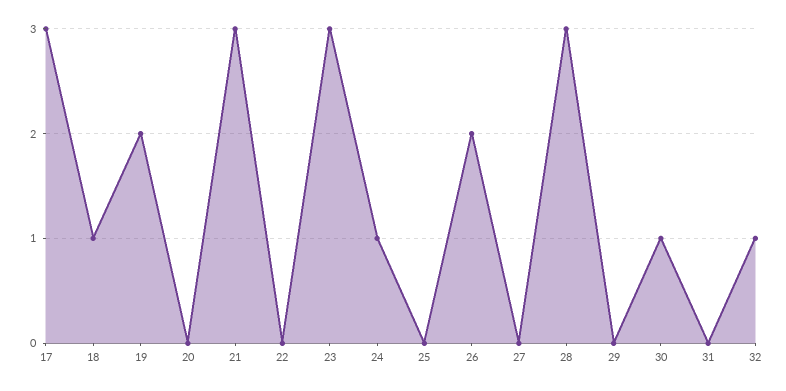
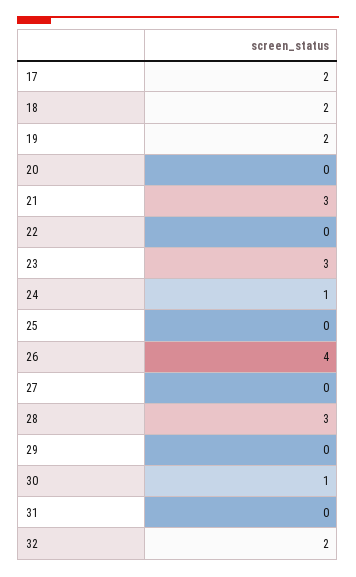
17: 3 -> 2
18: 1 -> 2
26: 2 -> 4
32: 1 -> 2

